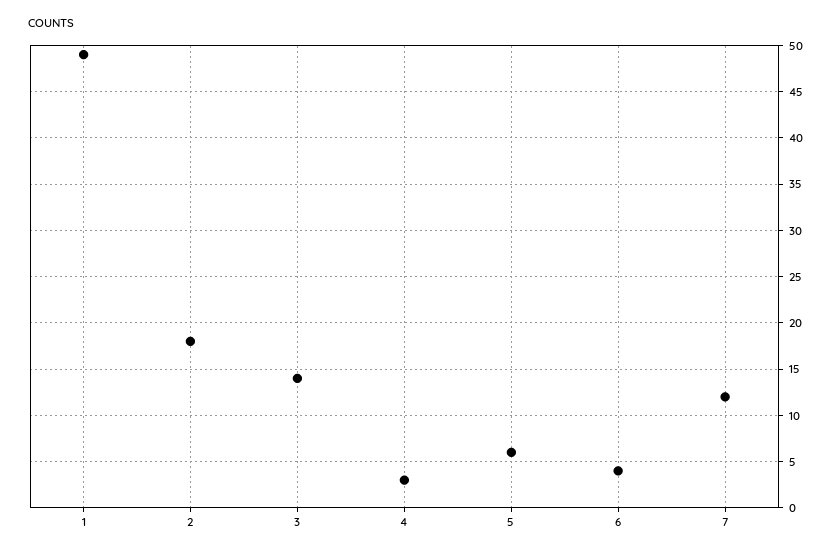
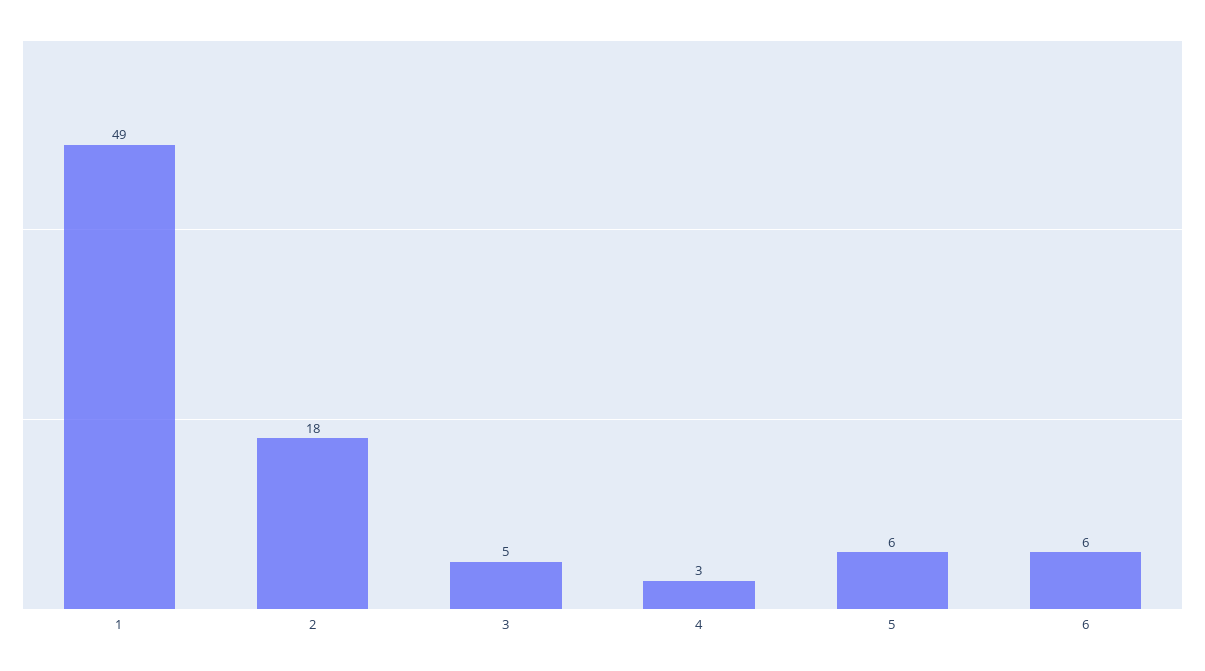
3: 14 -> 5
6: 4 -> 6
7: 12 -> none

